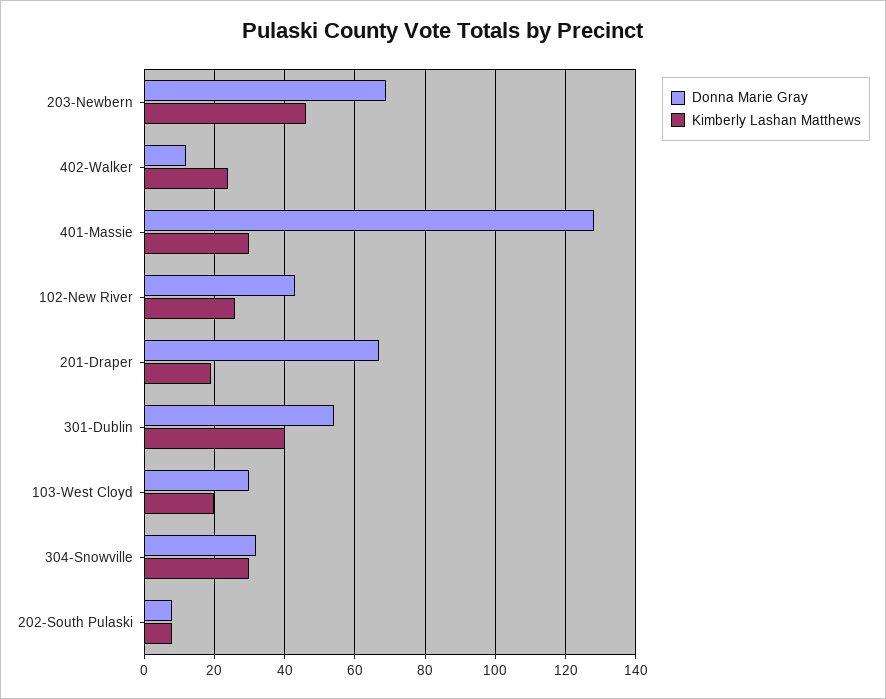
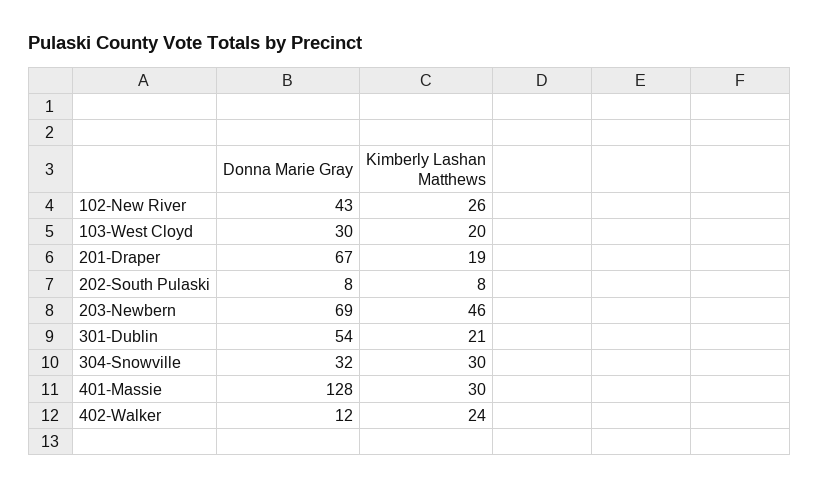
Kimberly Lashan Matthews, 301-Dublin: 40 -> 21

